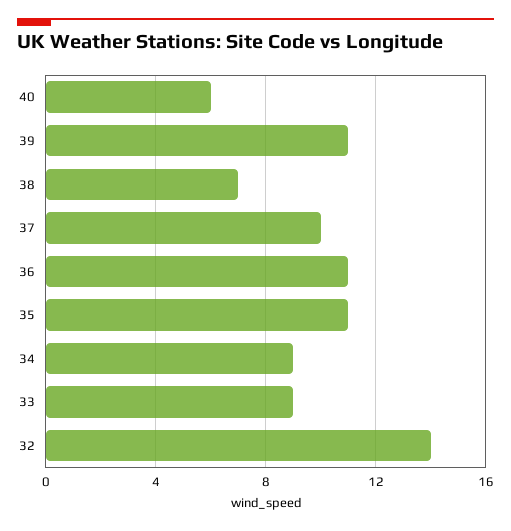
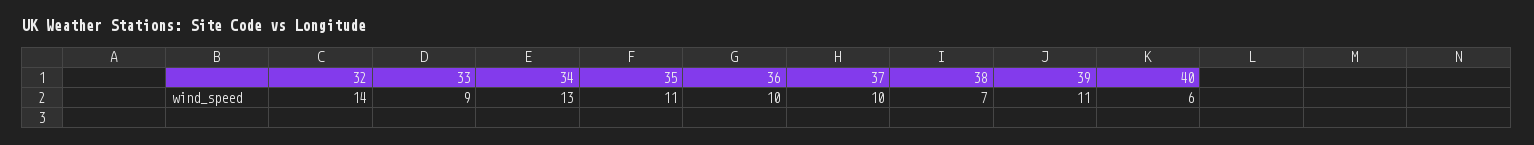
36: 11 -> 10
34: 9 -> 13

